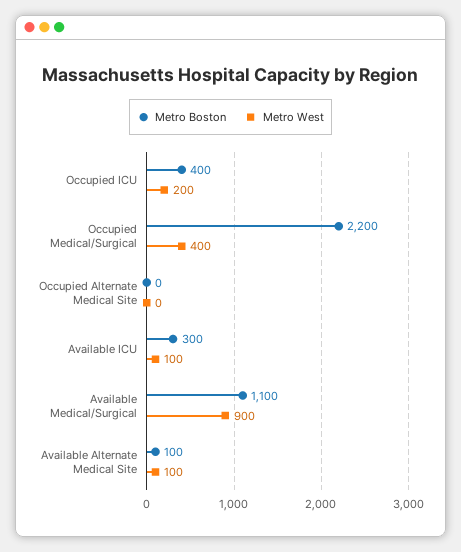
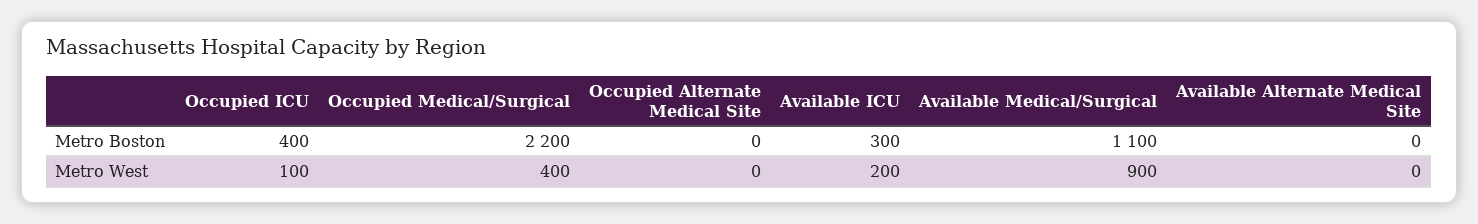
Metro West, Occupied ICU: 200 -> 100
Metro West, Available ICU: 100 -> 200
Metro Boston, Available Alternate Medical Site: 100 -> 0
Metro West, Available Alternate Medical Site: 100 -> 0

